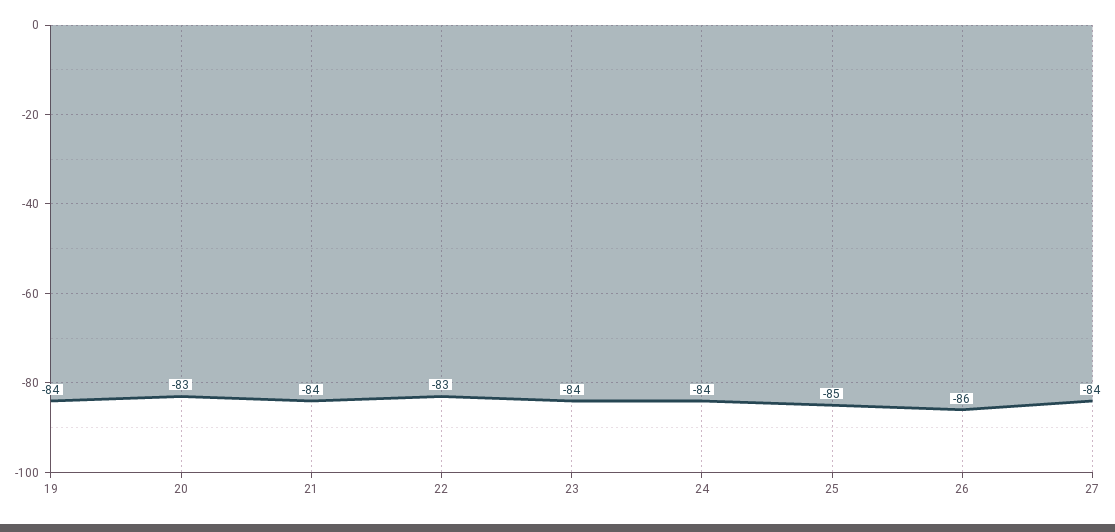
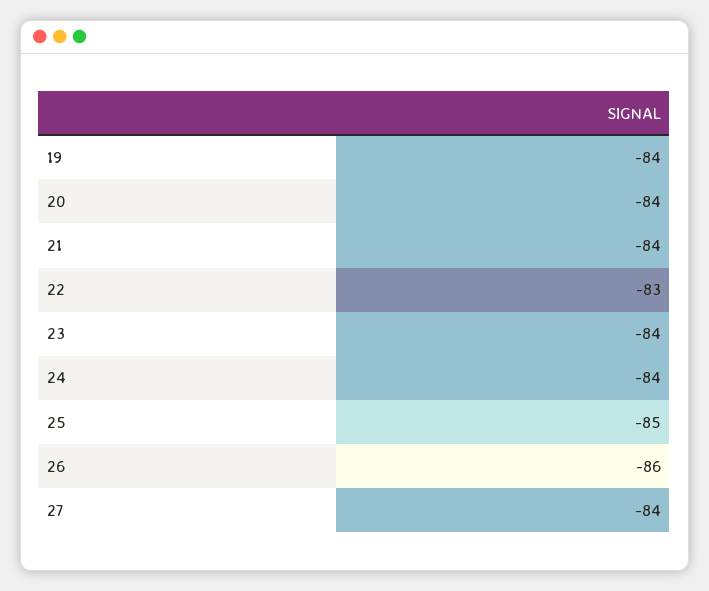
20: -83 -> -84

